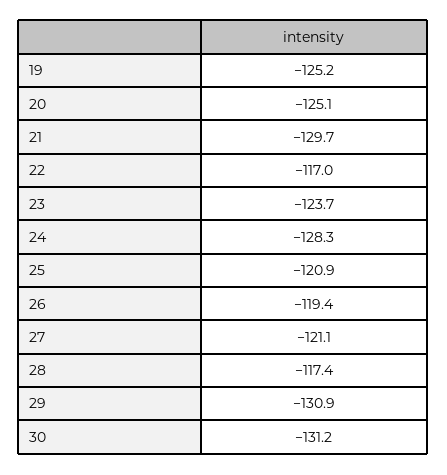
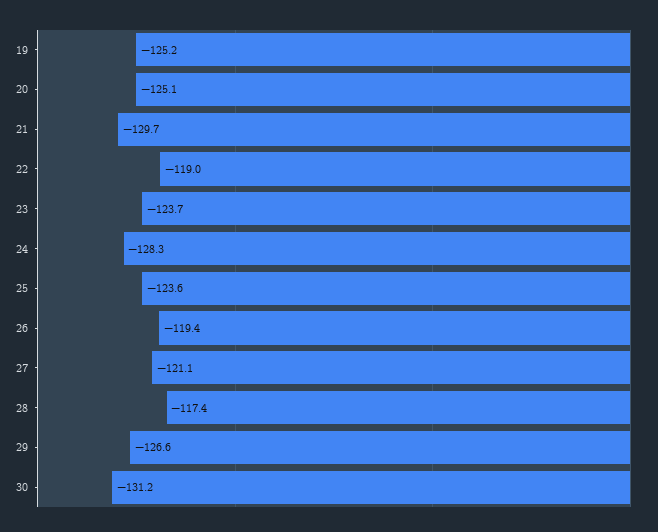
22: -117 -> -119
25: -120.9 -> -123.6
29: -130.9 -> -126.6

